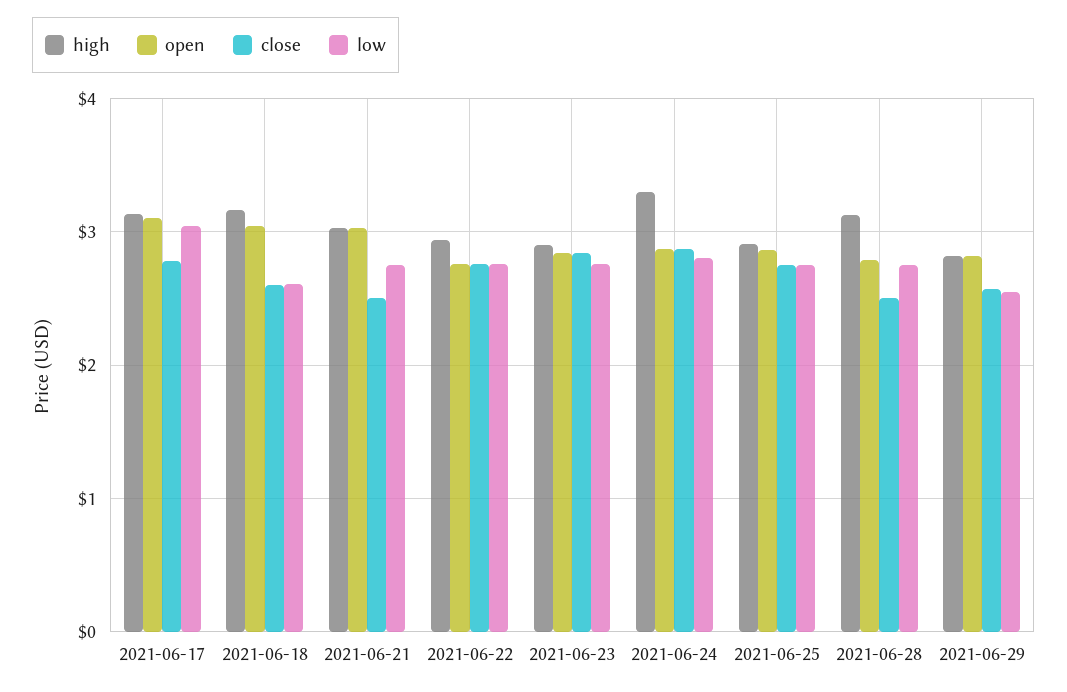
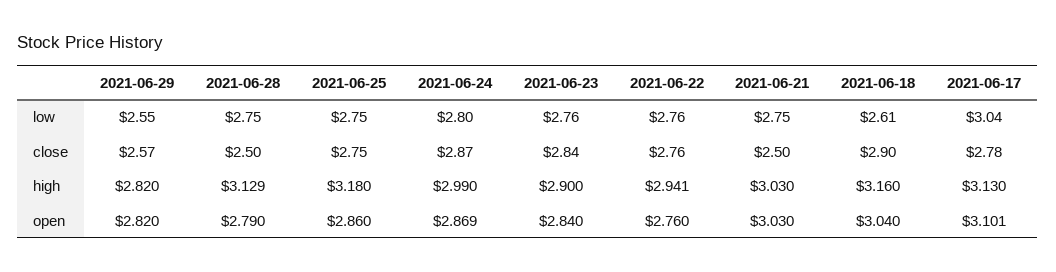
close, 2021-06-18: 2.6 -> 2.9
high, 2021-06-24: 3.3 -> 2.99
high, 2021-06-25: 2.9 -> 3.18

